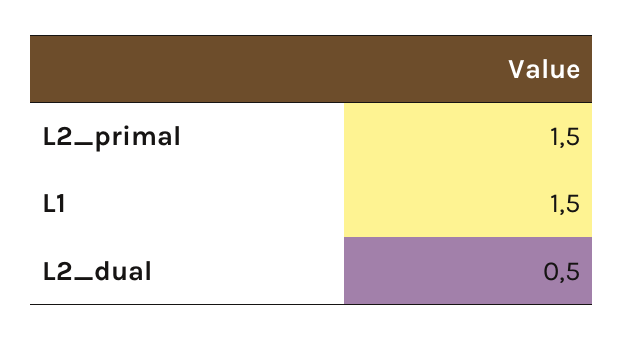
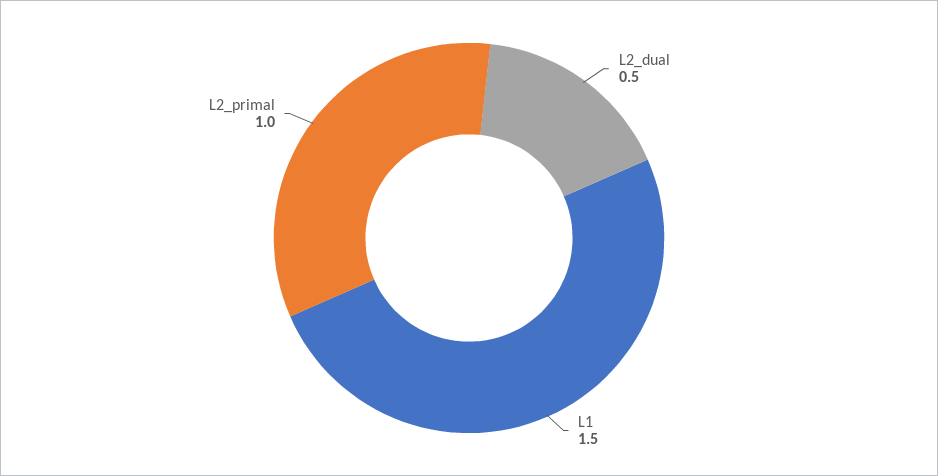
L2_primal: 1.5 -> 1

